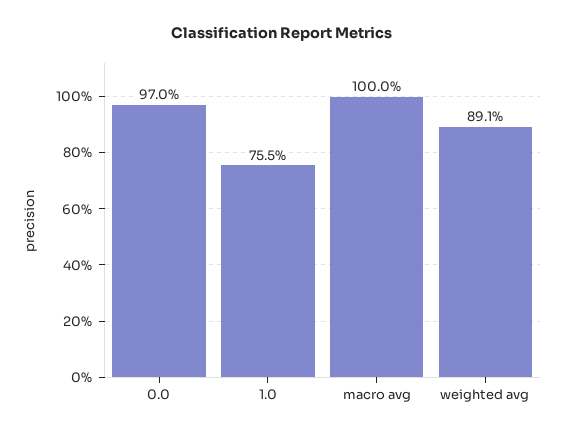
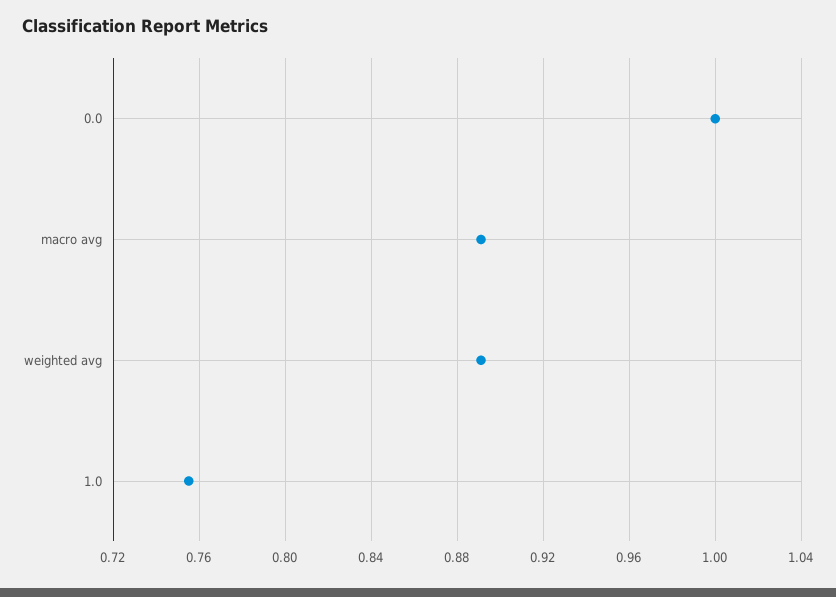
0.0: 0.97 -> 1
macro avg: 1 -> 0.89

